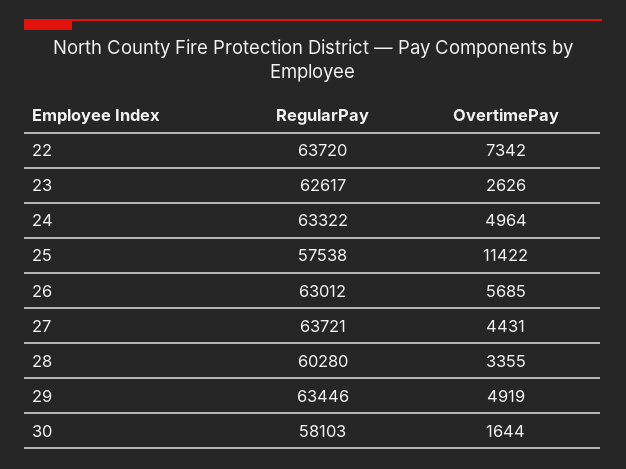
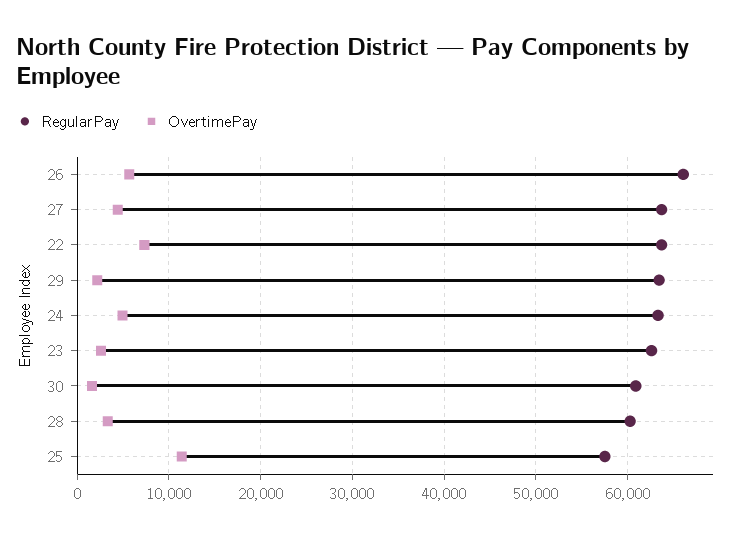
RegularPay, 26: 63012 -> 66000
OvertimePay, 29: 4919 -> 2000
RegularPay, 30: 58103 -> 61000

